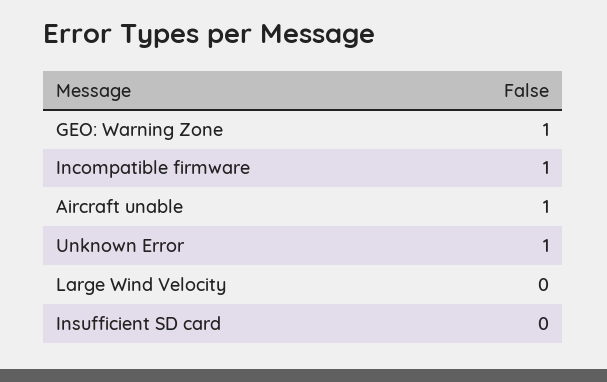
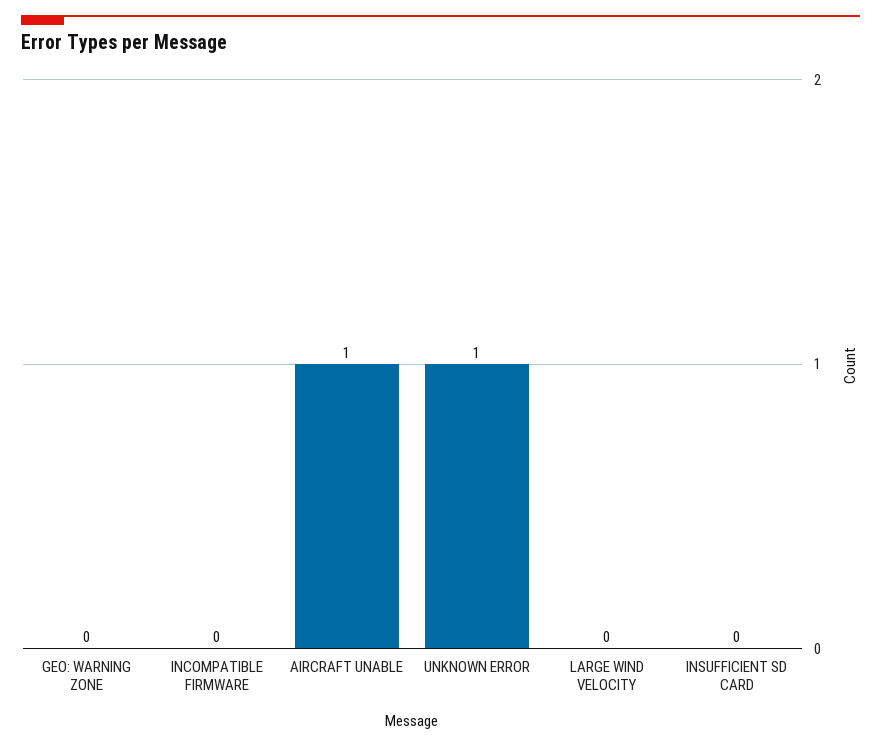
GEO: Warning Zone: 1 -> 0
Incompatible firmware: 1 -> 0

